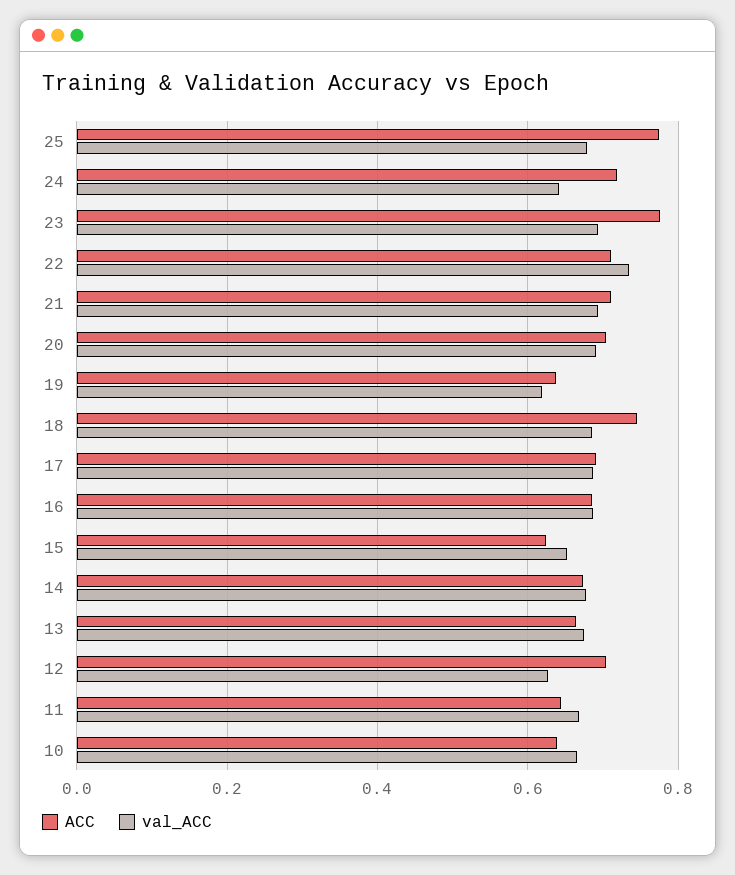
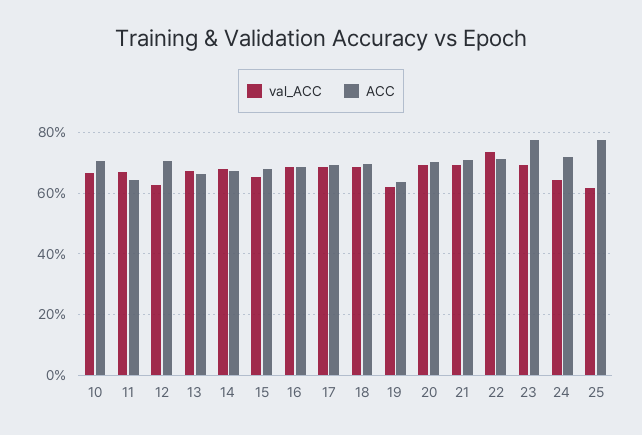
val_ACC, 25: 0.68 -> 0.62
ACC, 18: 0.74 -> 0.7
ACC, 15: 0.62 -> 0.68
ACC, 10: 0.64 -> 0.7

